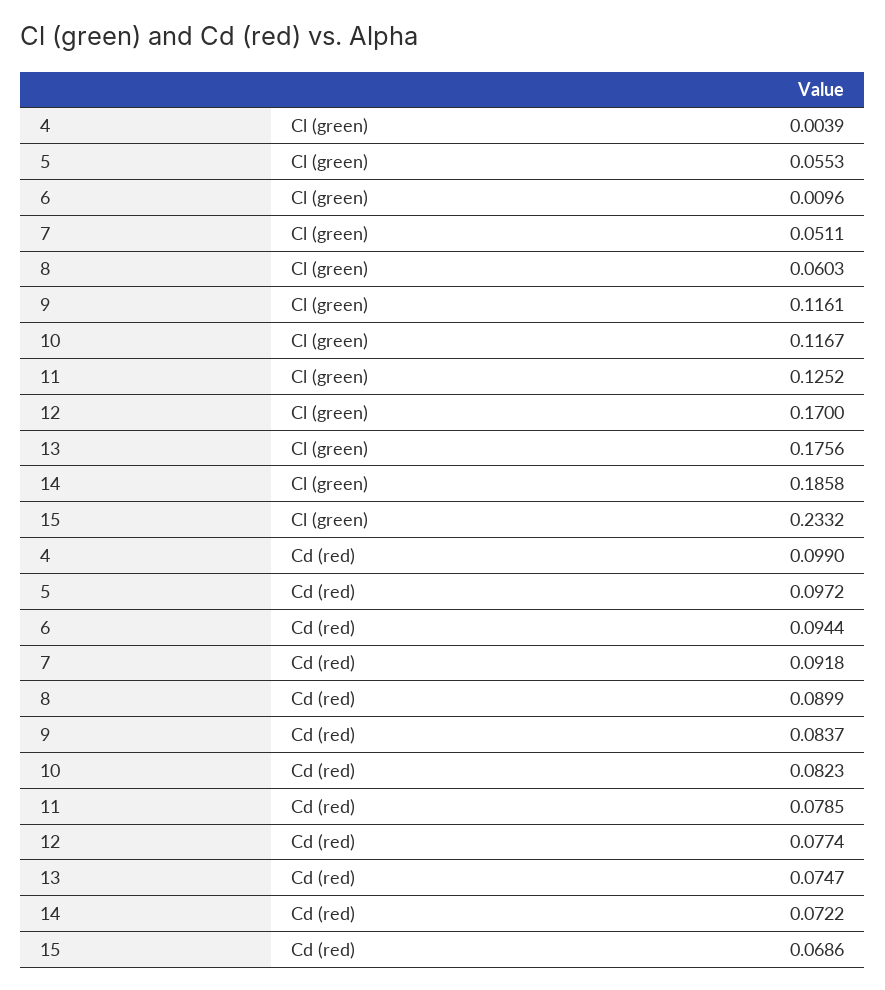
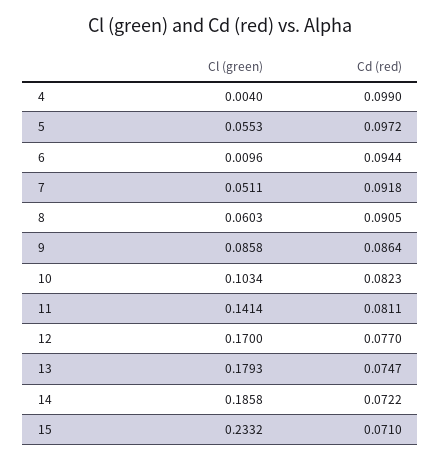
4, Cl (green): 0.0039 -> 0.004
9, Cl (green): 0.1161 -> 0.0858
10, Cl (green): 0.1167 -> 0.1034
11, Cl (green): 0.1252 -> 0.1414
13, Cl (green): 0.1756 -> 0.1793
8, Cd (red): 0.0899 -> 0.0905
9, Cd (red): 0.0837 -> 0.0864
11, Cd (red): 0.0785 -> 0.0811
12, Cd (red): 0.0774 -> 0.077
15, Cd (red): 0.0686 -> 0.071

